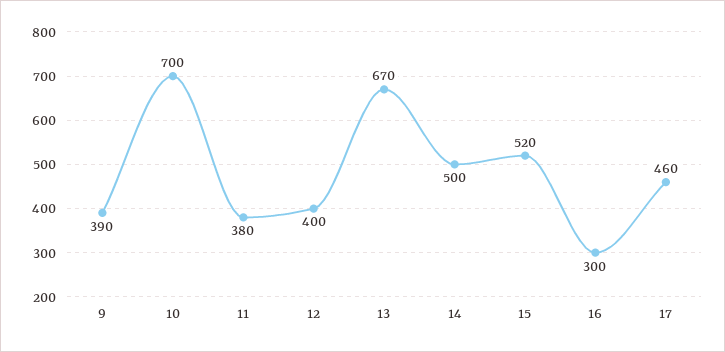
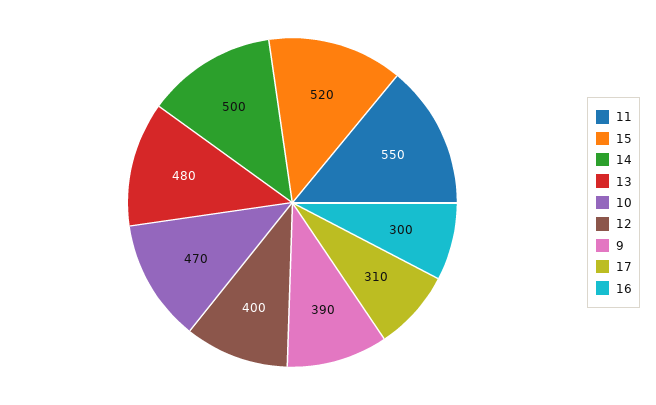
10: 700 -> 470
11: 380 -> 550
13: 670 -> 480
17: 460 -> 310

